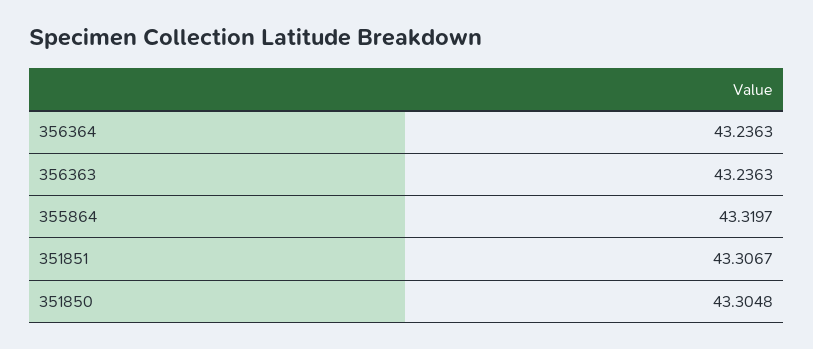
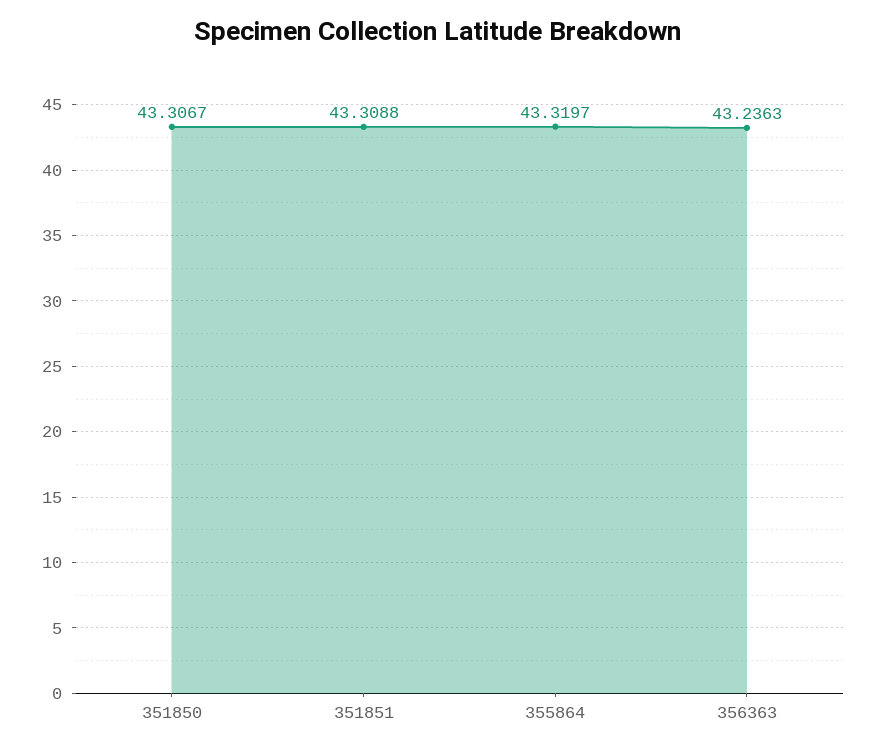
356364: 43.2363 -> none
351851: 43.3067 -> 43.3088
351850: 43.3048 -> 43.3067

